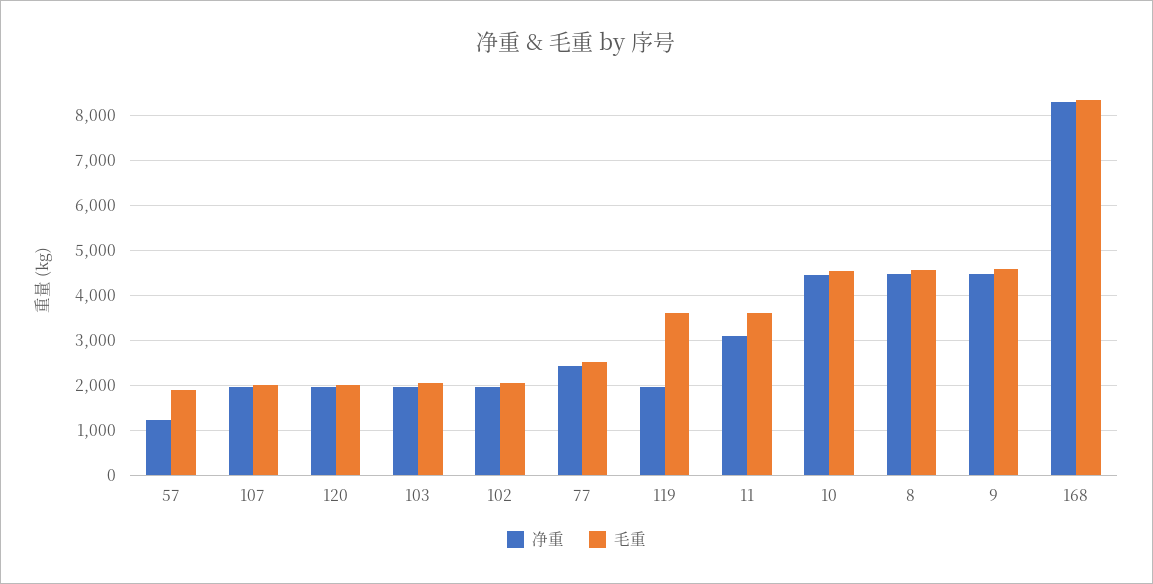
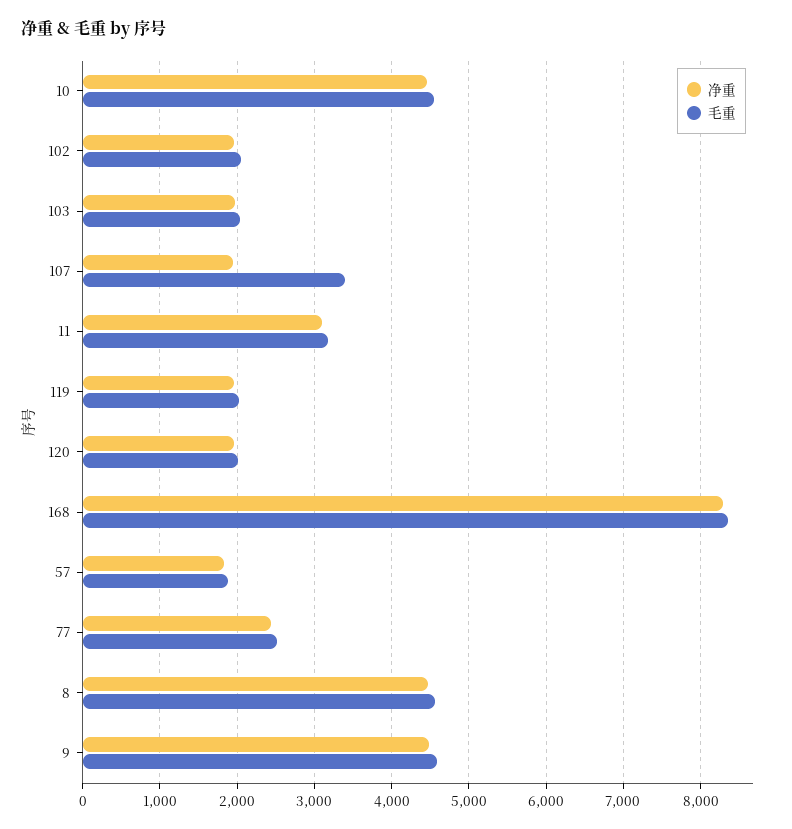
净重, 57: 1200 -> 1800
毛重, 107: 2000 -> 3400
毛重, 119: 3600 -> 2000
毛重, 11: 3600 -> 3200

